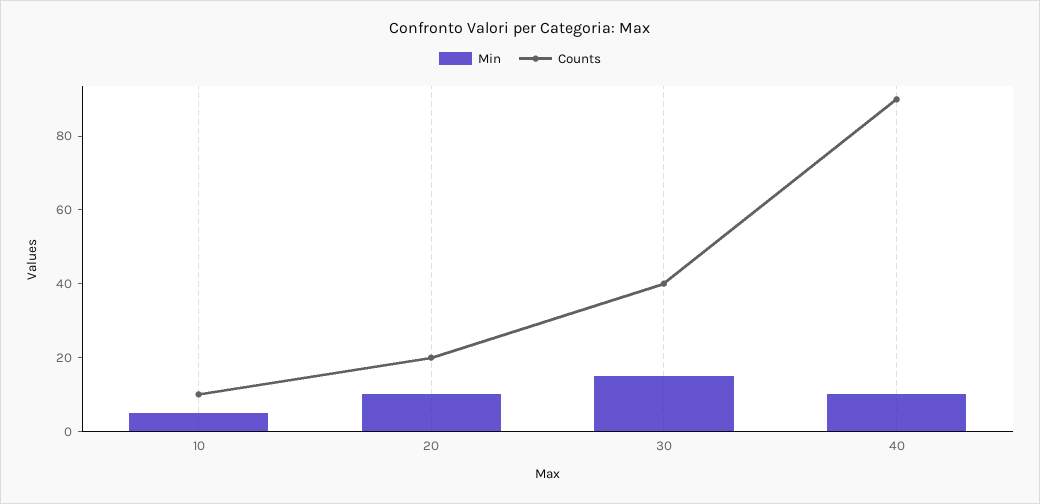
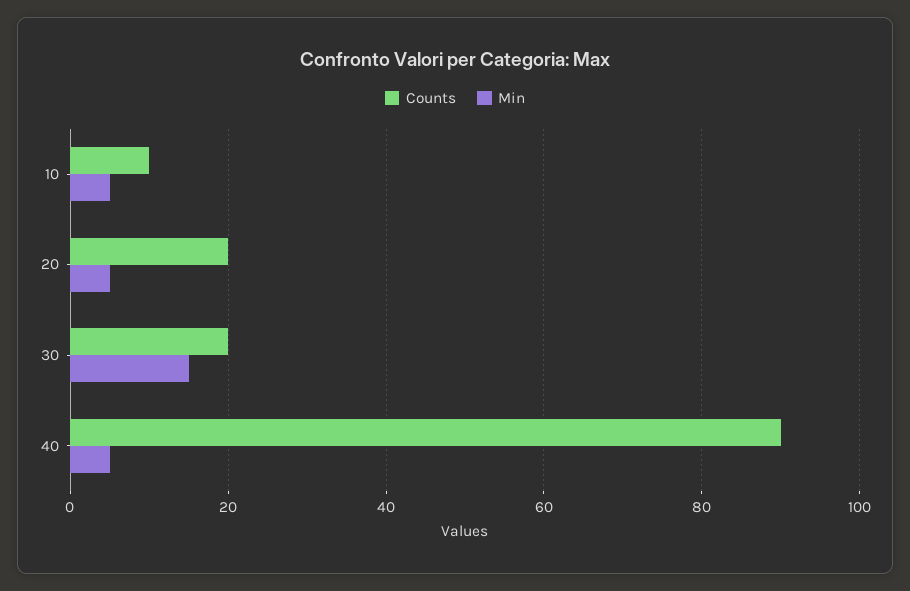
Min, 20: 10 -> 5
Counts, 30: 40 -> 20
Min, 40: 10 -> 5

